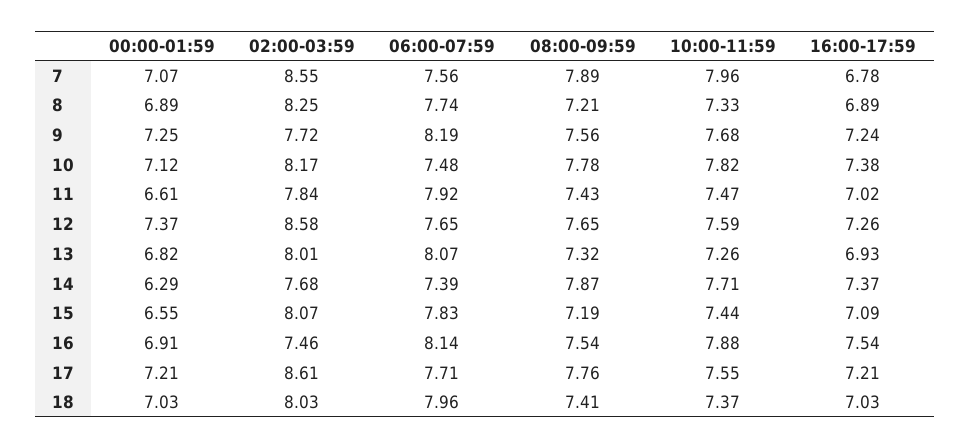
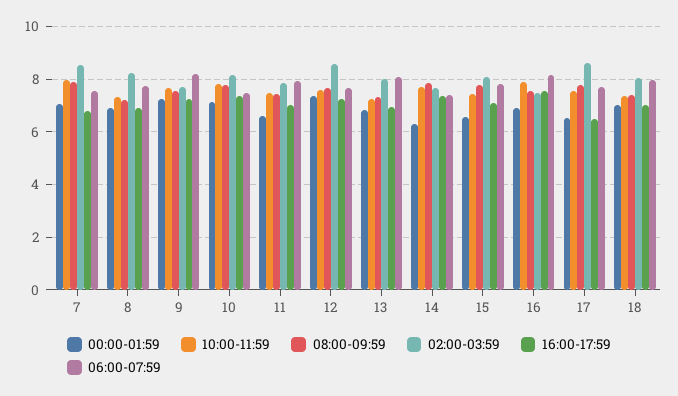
08:00-09:59, 15: 7.19 -> 7.75
00:00-01:59, 17: 7.21 -> 6.5
16:00-17:59, 17: 7.21 -> 6.5

